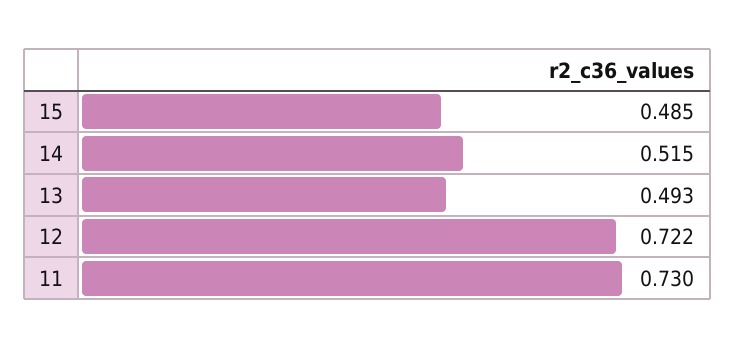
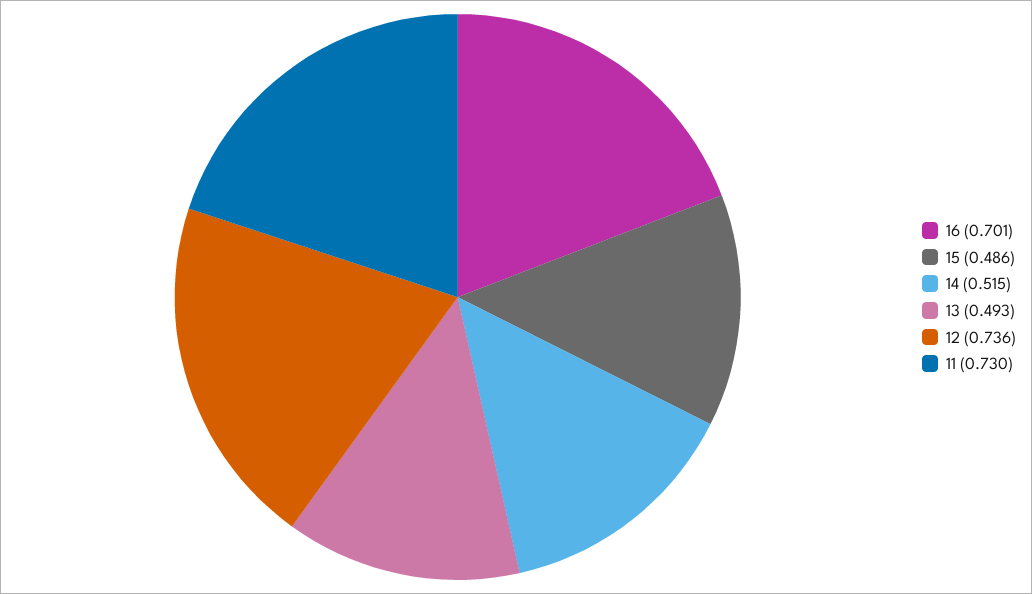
15: 0.485 -> 0.486
12: 0.722 -> 0.736
16: none -> 0.701

